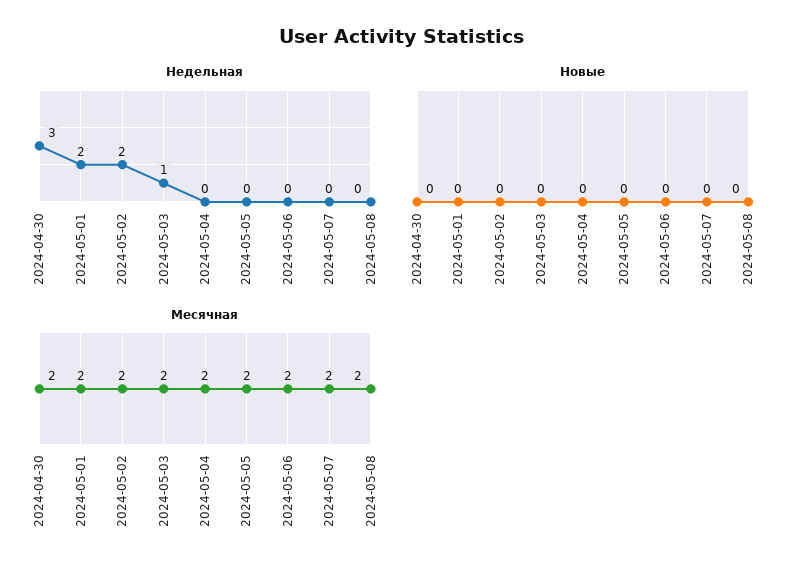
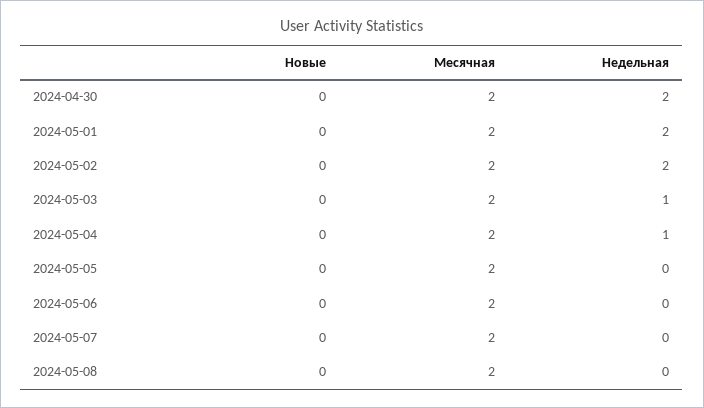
Недельная, 2024-04-30: 3 -> 2
Недельная, 2024-05-04: 0 -> 1

